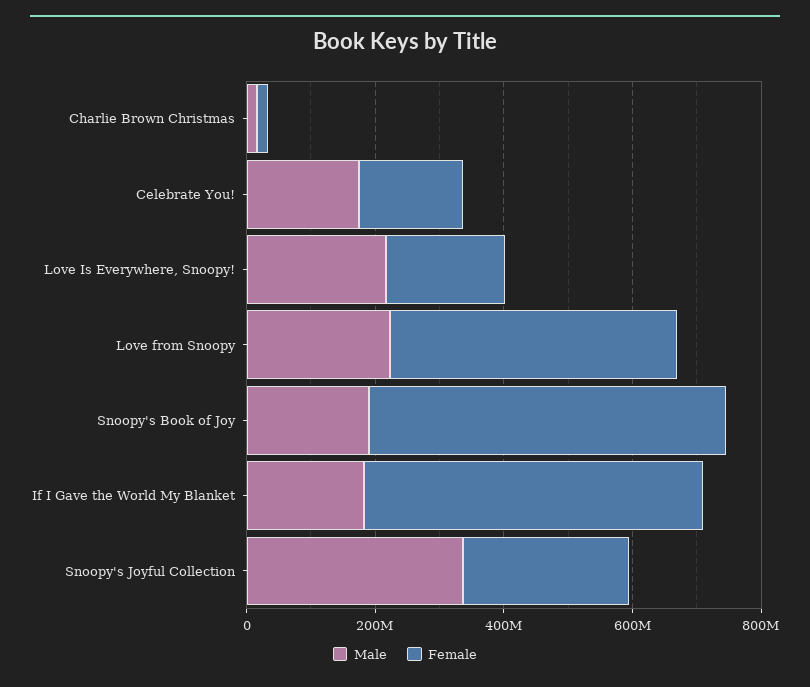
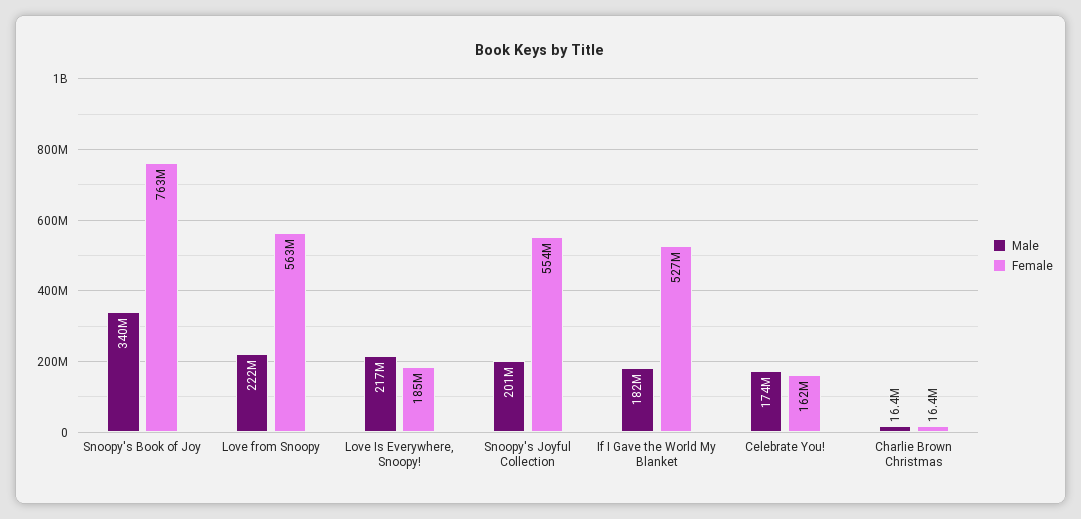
Female, Love from Snoopy: 450000000 -> 563000000
Male, Snoopy's Book of Joy: 200000000 -> 340000000
Female, Snoopy's Book of Joy: 550000000 -> 763000000
Male, Snoopy's Joyful Collection: 350000000 -> 201000000
Female, Snoopy's Joyful Collection: 250000000 -> 554000000

